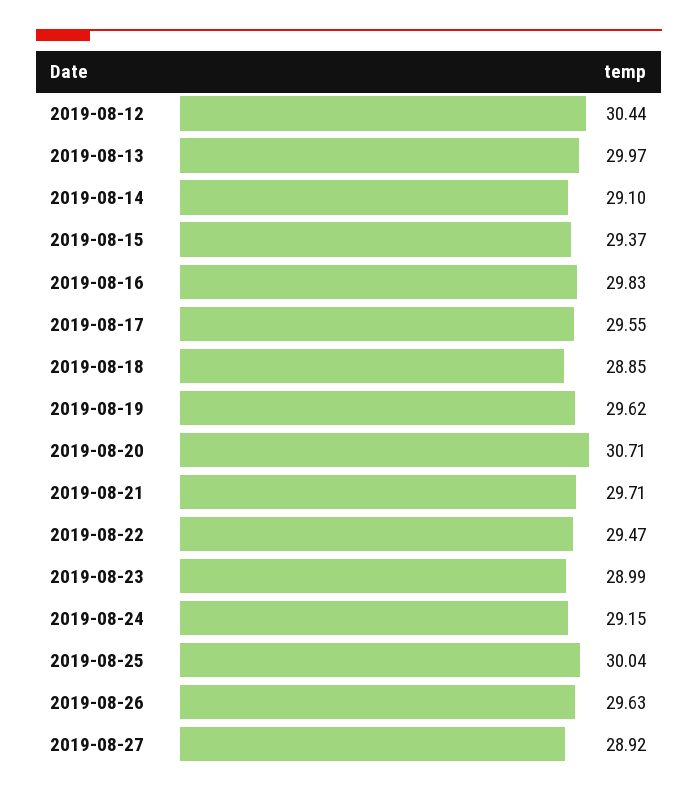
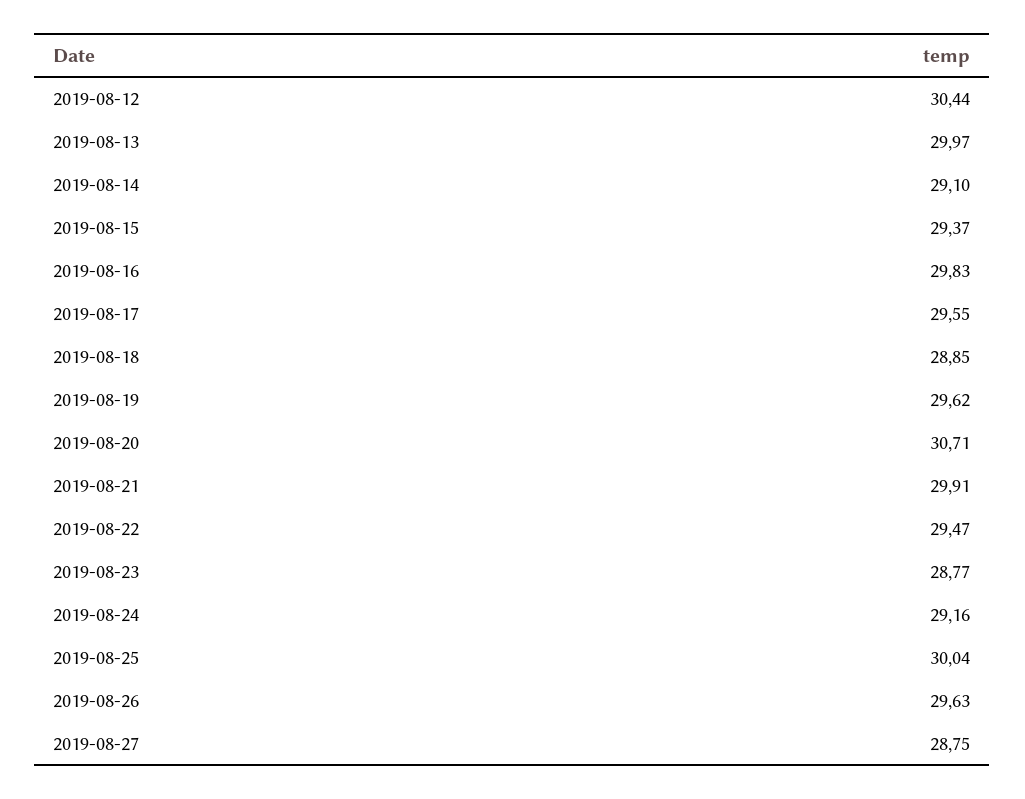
2019-08-21: 29.71 -> 29.91
2019-08-23: 28.99 -> 28.77
2019-08-24: 29.15 -> 29.16
2019-08-27: 28.92 -> 28.75

